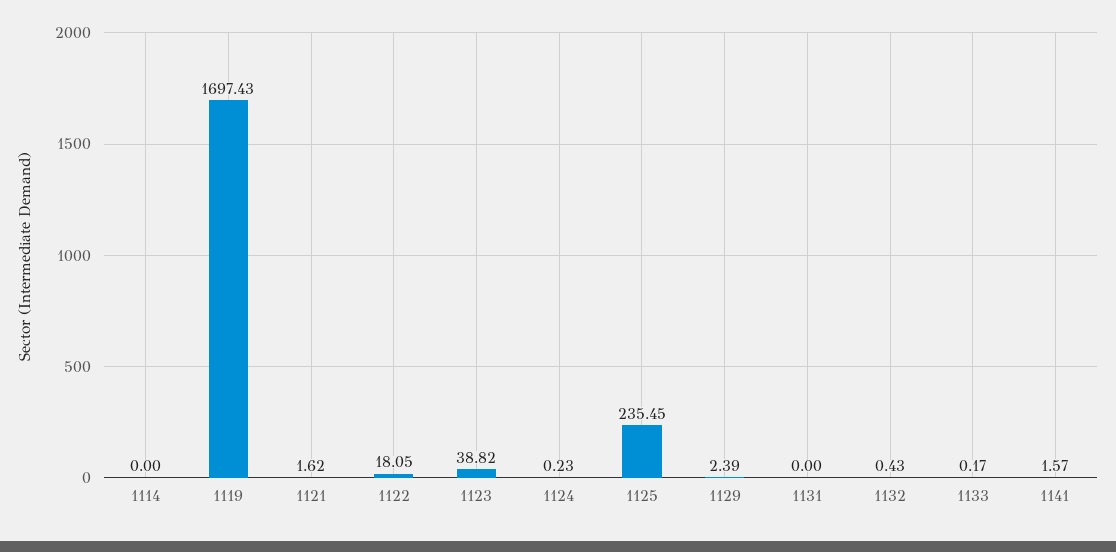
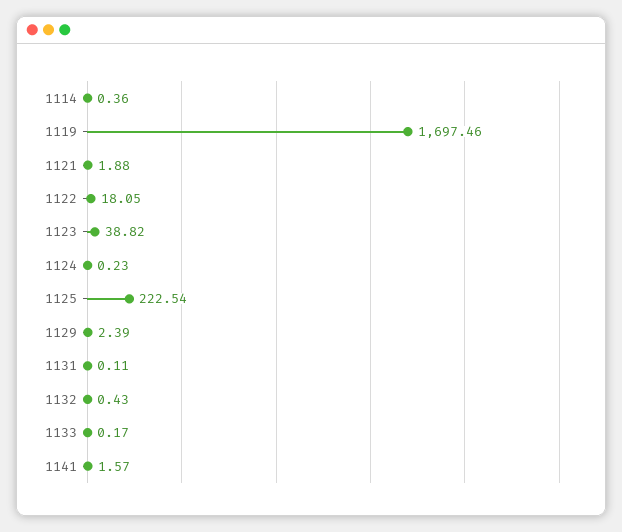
1114: 0 -> 0.36
1119: 1697.43 -> 1697.46
1121: 1.62 -> 1.88
1125: 235.45 -> 222.54
1131: 0 -> 0.11

